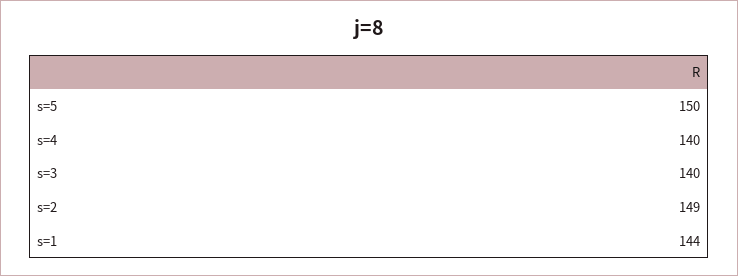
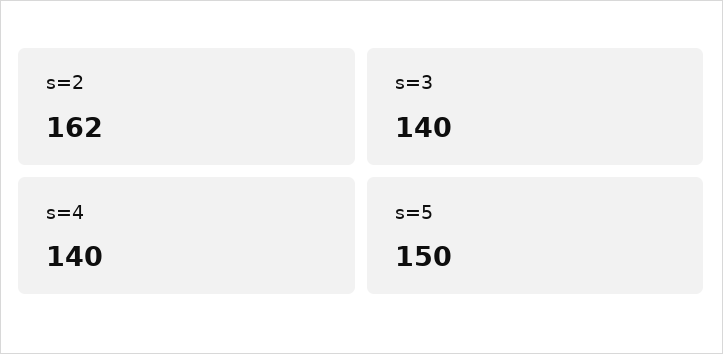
s=2: 149 -> 162
s=1: 144 -> none

